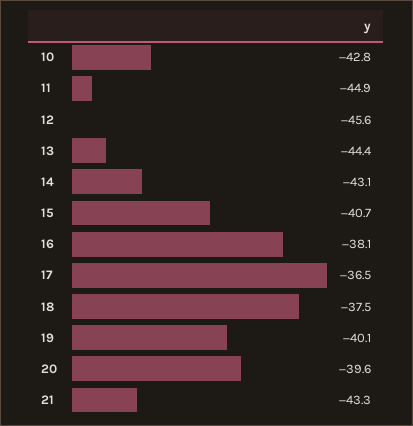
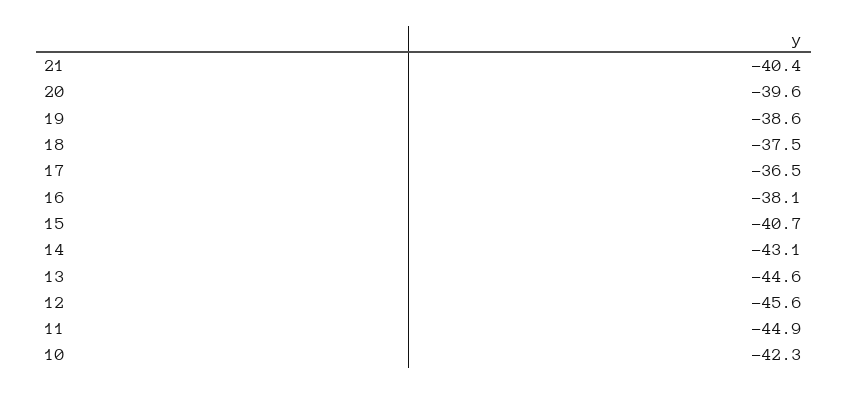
10: -42.8 -> -42.3
13: -44.4 -> -44.6
19: -40.1 -> -38.6
21: -43.3 -> -40.4

